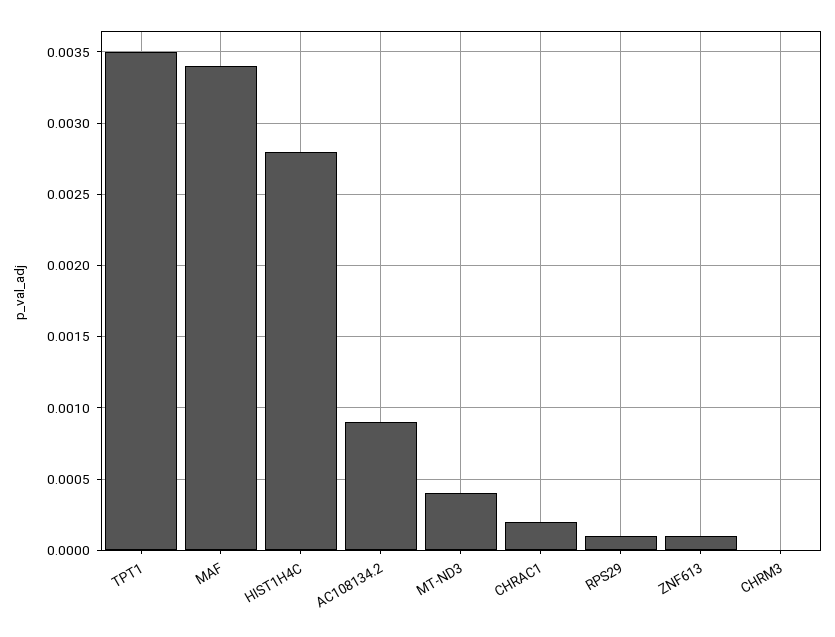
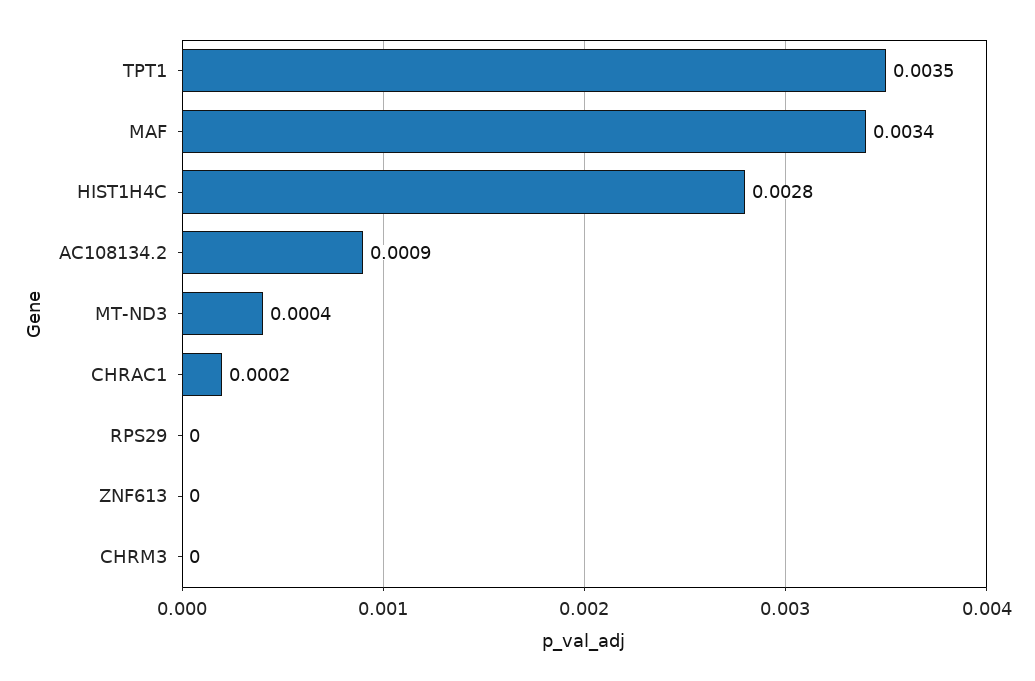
RPS29: 0.0001 -> 0
ZNF613: 0.0001 -> 0

